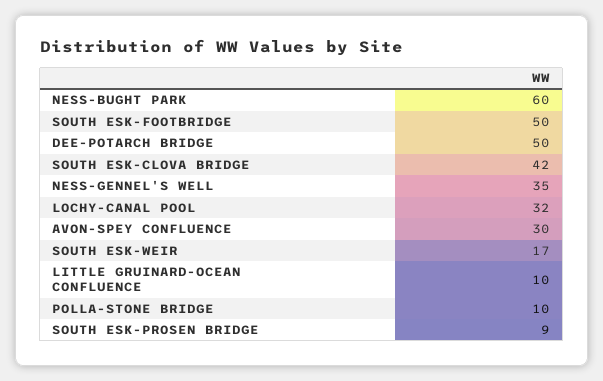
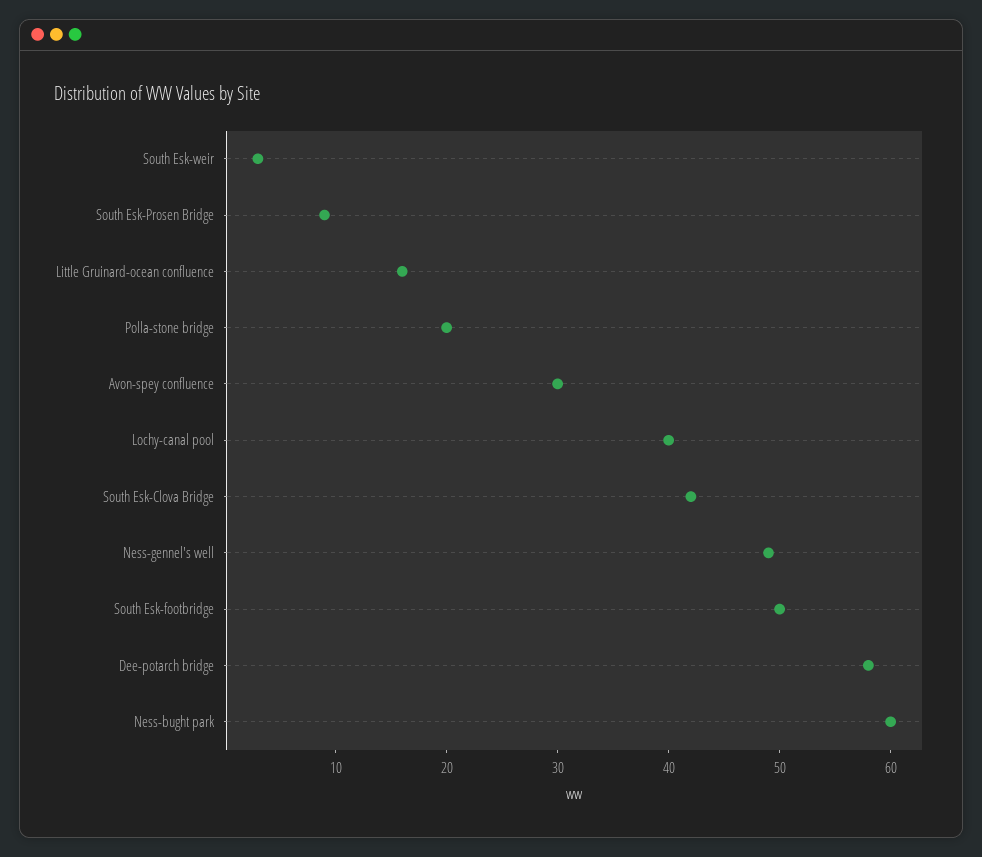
DEE-POTARCH BRIDGE: 50 -> 58
NESS-GENNEL'S WELL: 35 -> 49
LOCHY-CANAL POOL: 32 -> 40
SOUTH ESK-WEIR: 17 -> 3
LITTLE GRUINARD-OCEAN CONFLUENCE: 10 -> 16
POLLA-STONE BRIDGE: 10 -> 20

